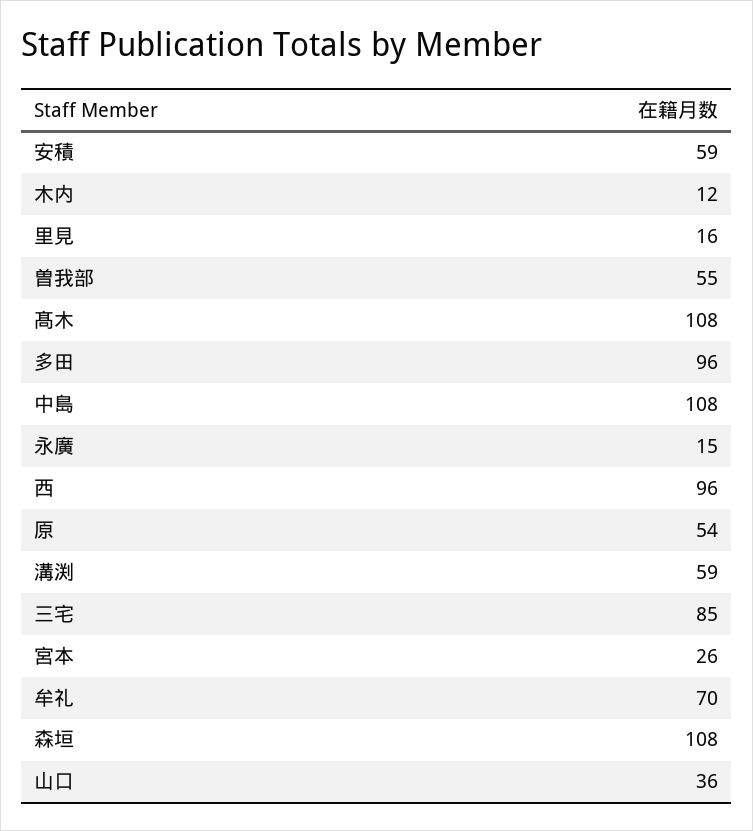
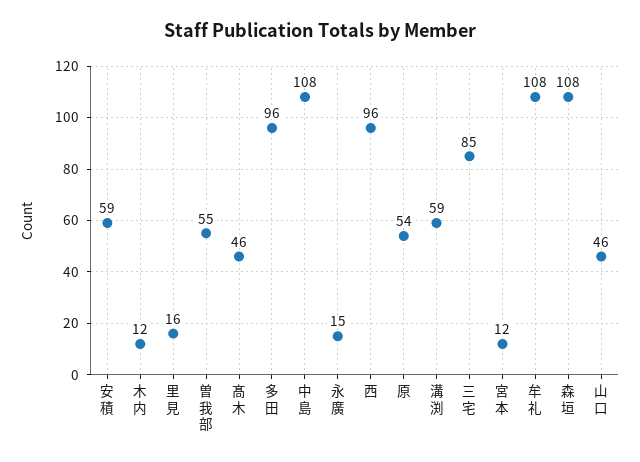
髙木: 108 -> 46
宮本: 26 -> 12
牟礼: 70 -> 108
山口: 36 -> 46

